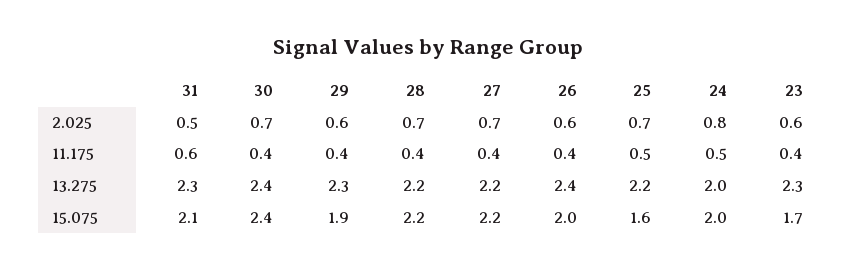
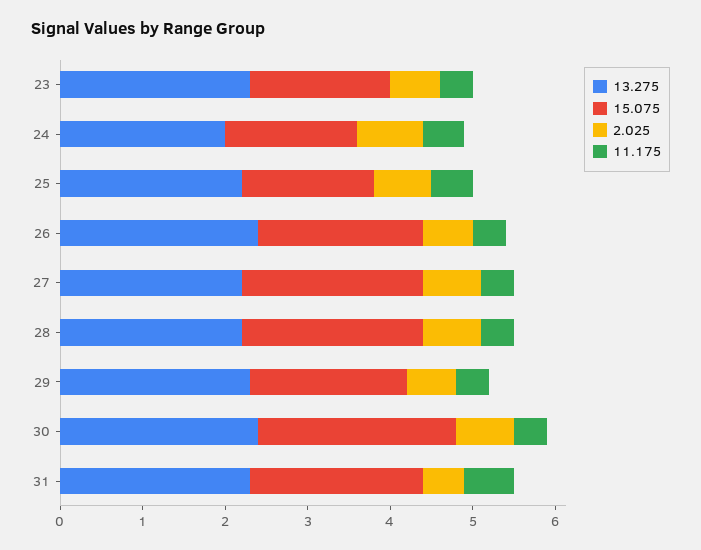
15.075, 24: 2 -> 1.6

